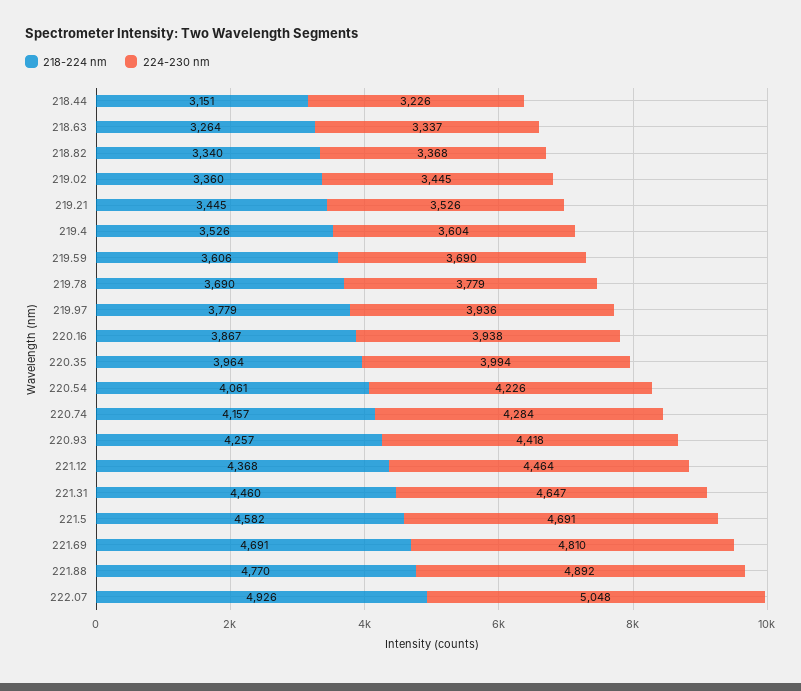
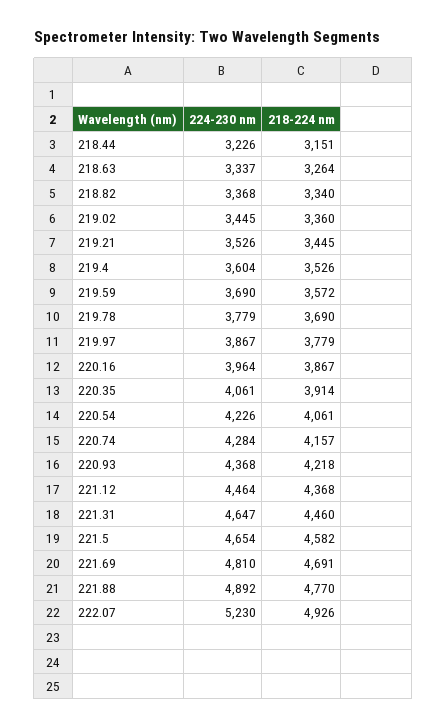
218-224 nm, 219.59: 3606 -> 3572
224-230 nm, 219.97: 3936 -> 3867
224-230 nm, 220.16: 3938 -> 3964
218-224 nm, 220.35: 3964 -> 3914
224-230 nm, 220.35: 3994 -> 4061
218-224 nm, 220.93: 4257 -> 4218
224-230 nm, 220.93: 4418 -> 4368
224-230 nm, 221.5: 4691 -> 4654
224-230 nm, 222.07: 5048 -> 5230

